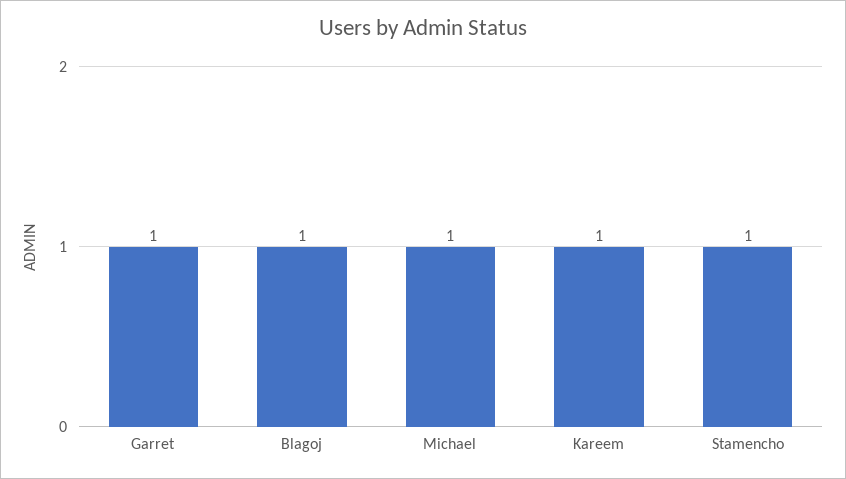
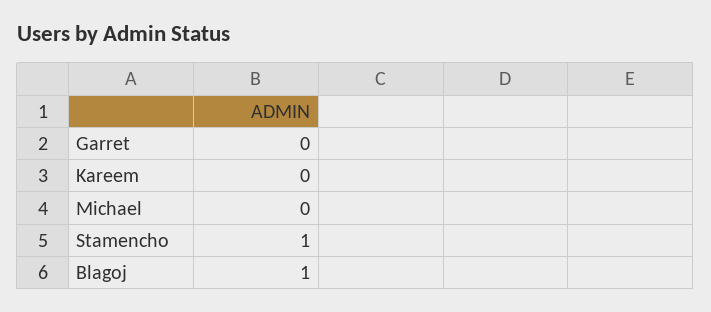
Garret: 1 -> 0
Michael: 1 -> 0
Kareem: 1 -> 0

